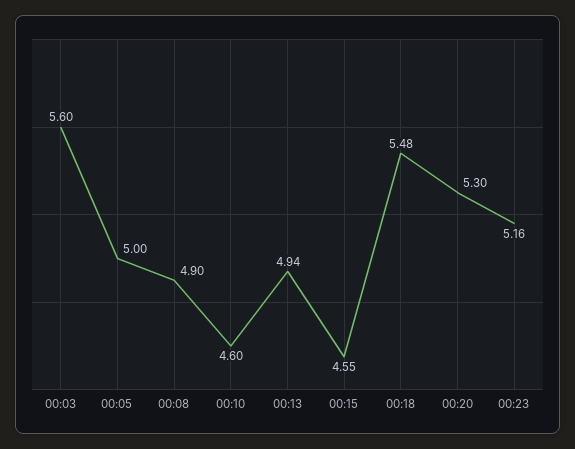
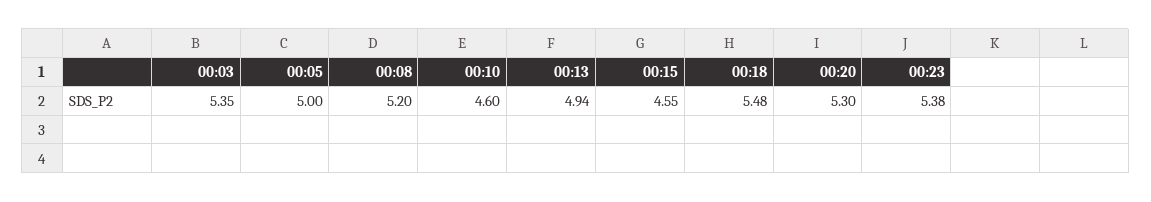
00:03: 5.6 -> 5.35
00:08: 4.9 -> 5.2
00:23: 5.16 -> 5.38

